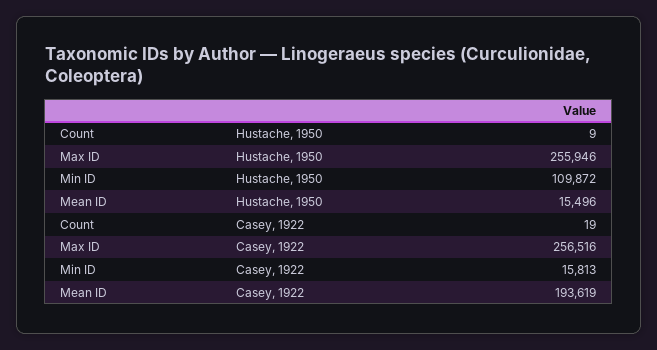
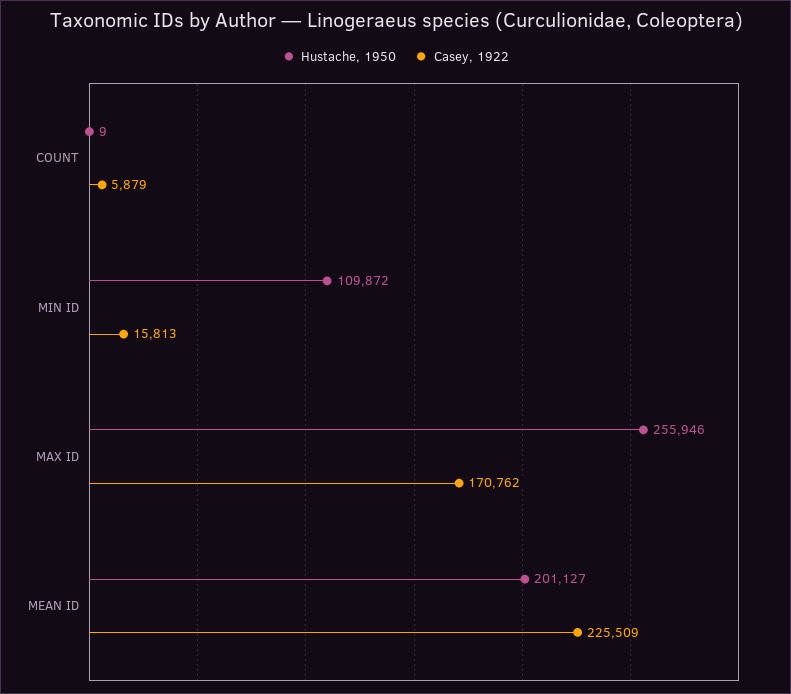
Hustache, 1950, Mean ID: 15496 -> 201127
Casey, 1922, Count: 19 -> 5879
Casey, 1922, Max ID: 256516 -> 170762
Casey, 1922, Mean ID: 193619 -> 225509

